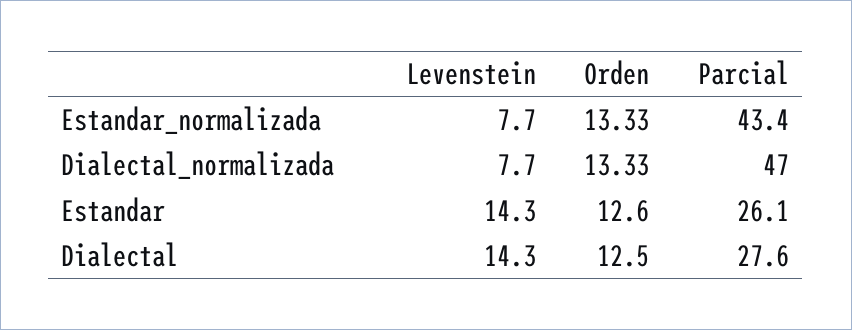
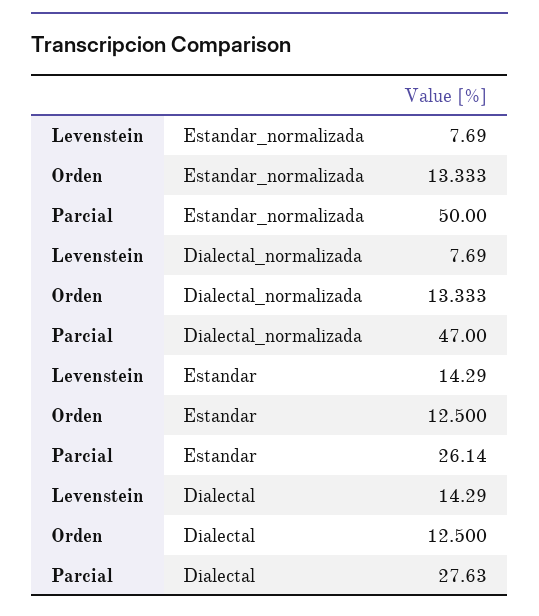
Parcial, Estandar_normalizada: 43.4 -> 50
Orden, Estandar: 12.6 -> 12.5

